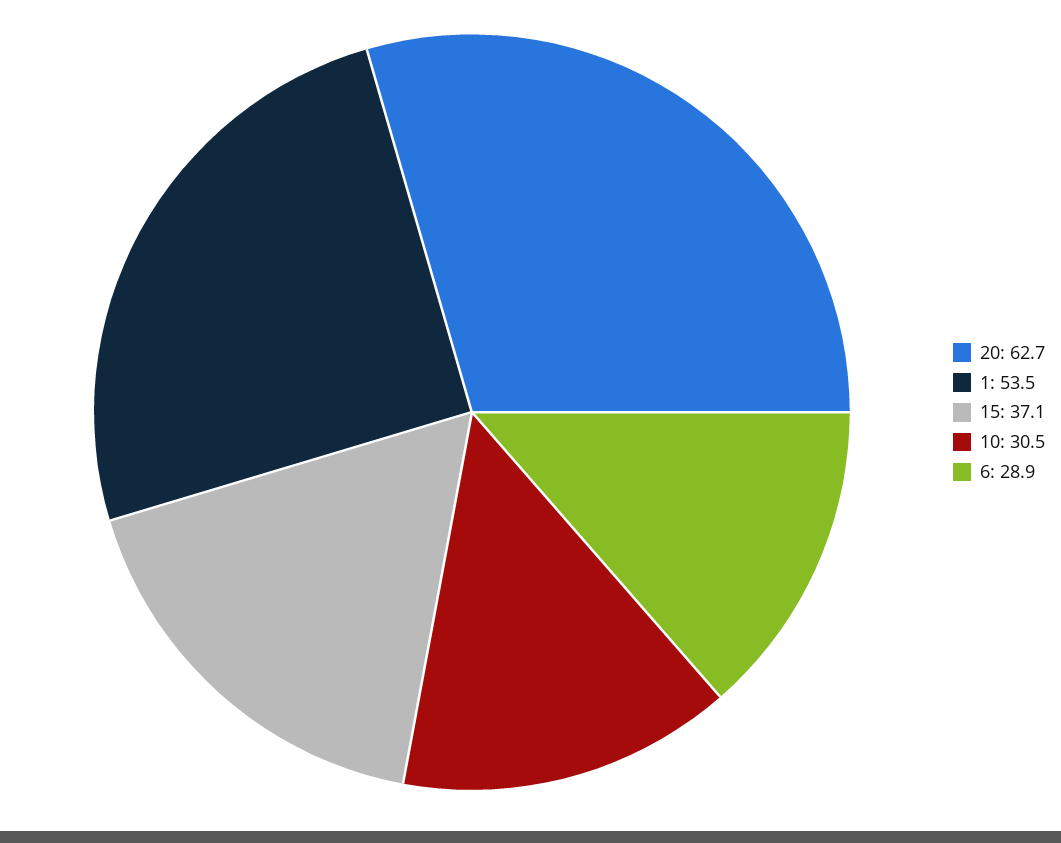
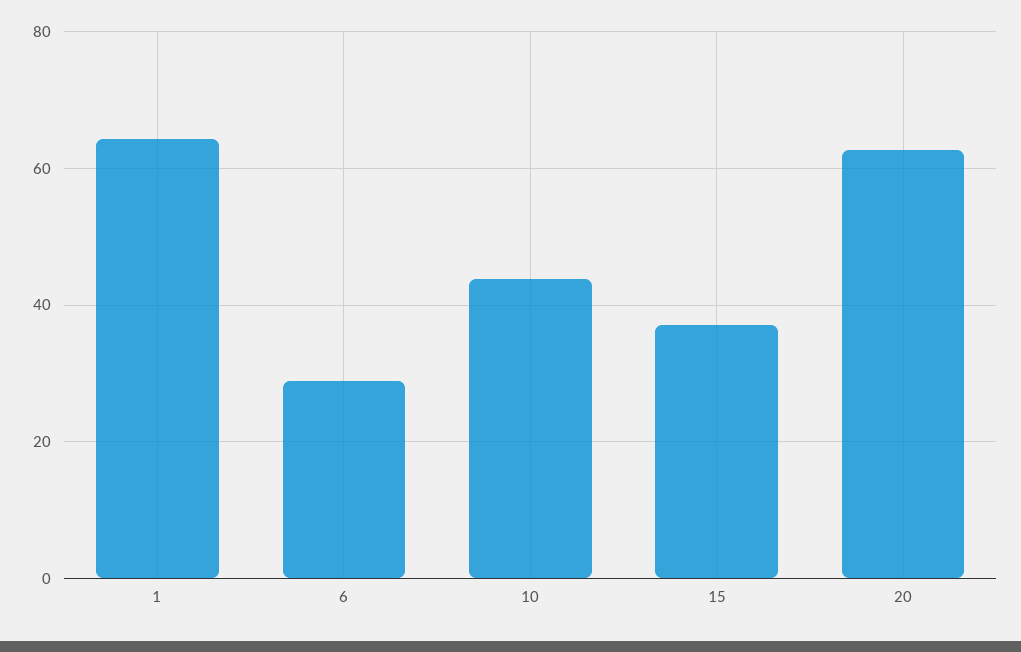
1: 53.5 -> 64
10: 30.5 -> 44

